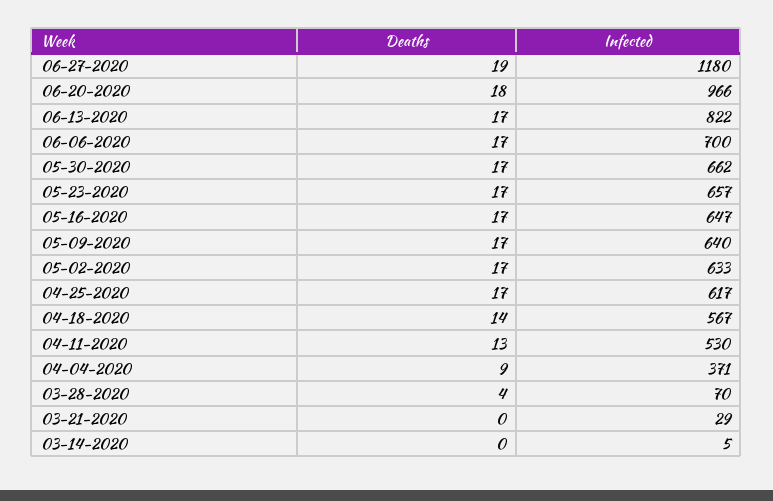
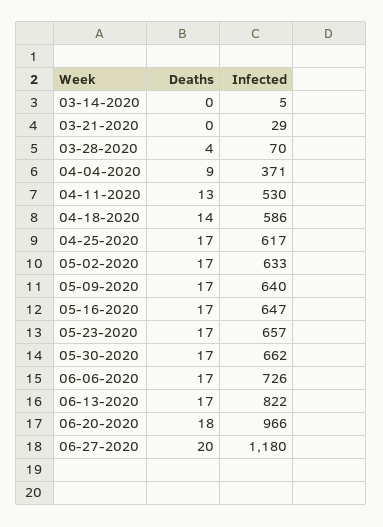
Deaths, 06-27-2020: 19 -> 20
Infected, 06-06-2020: 700 -> 726
Infected, 04-18-2020: 567 -> 586

